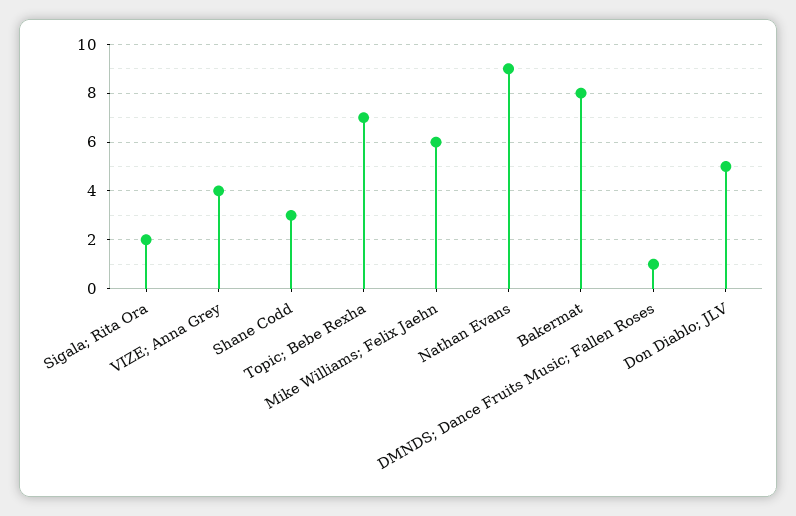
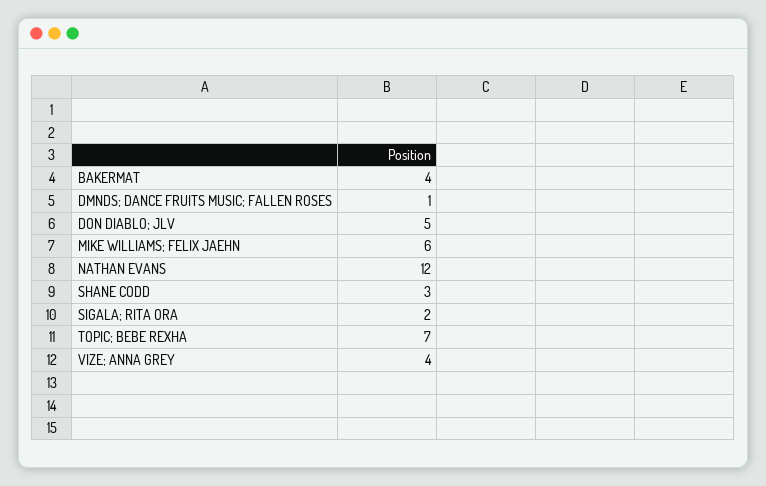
Nathan Evans: 9 -> 12
Bakermat: 8 -> 4

